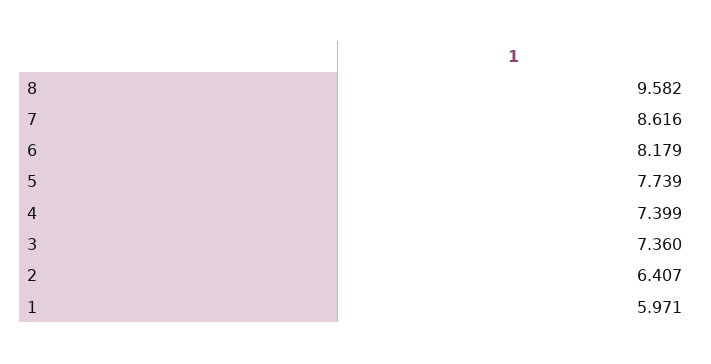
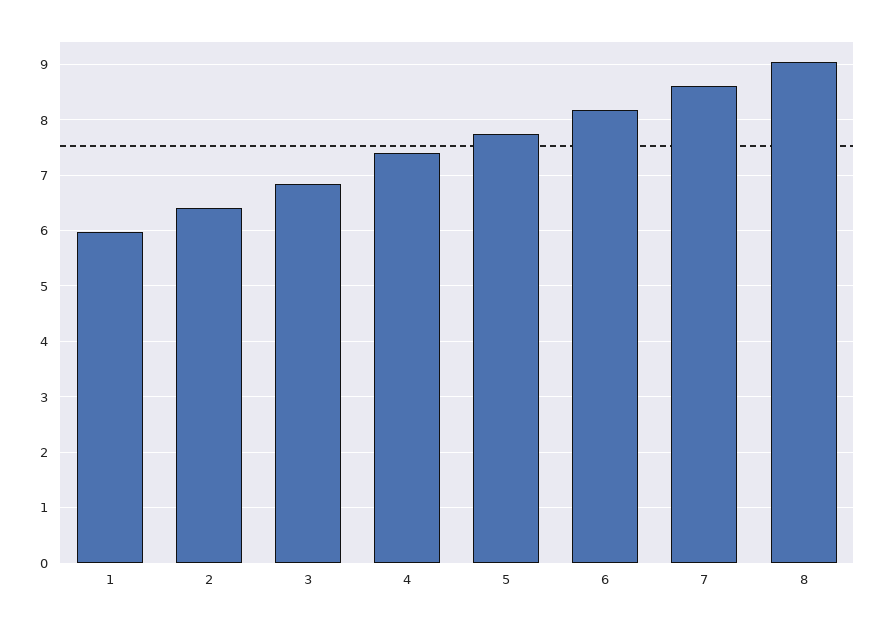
8: 9.582 -> 9
3: 7.36 -> 6.8

